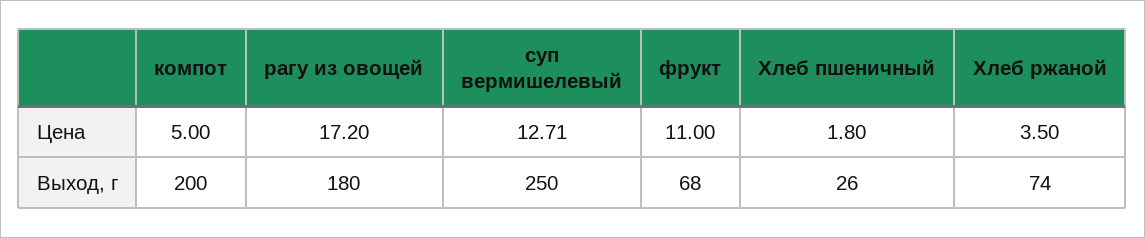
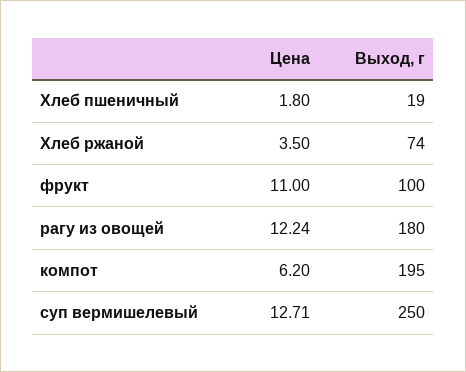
компот, Цена: 5 -> 6.2
рагу из овощей, Цена: 17.2 -> 12.24
компот, Выход, г: 200 -> 195
фрукт, Выход, г: 68 -> 100
Хлеб пшеничный, Выход, г: 26 -> 19

